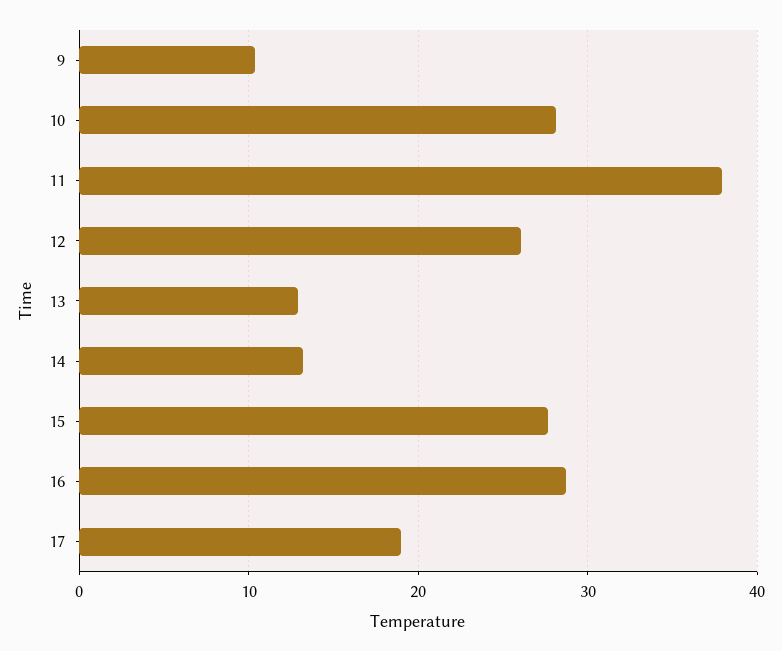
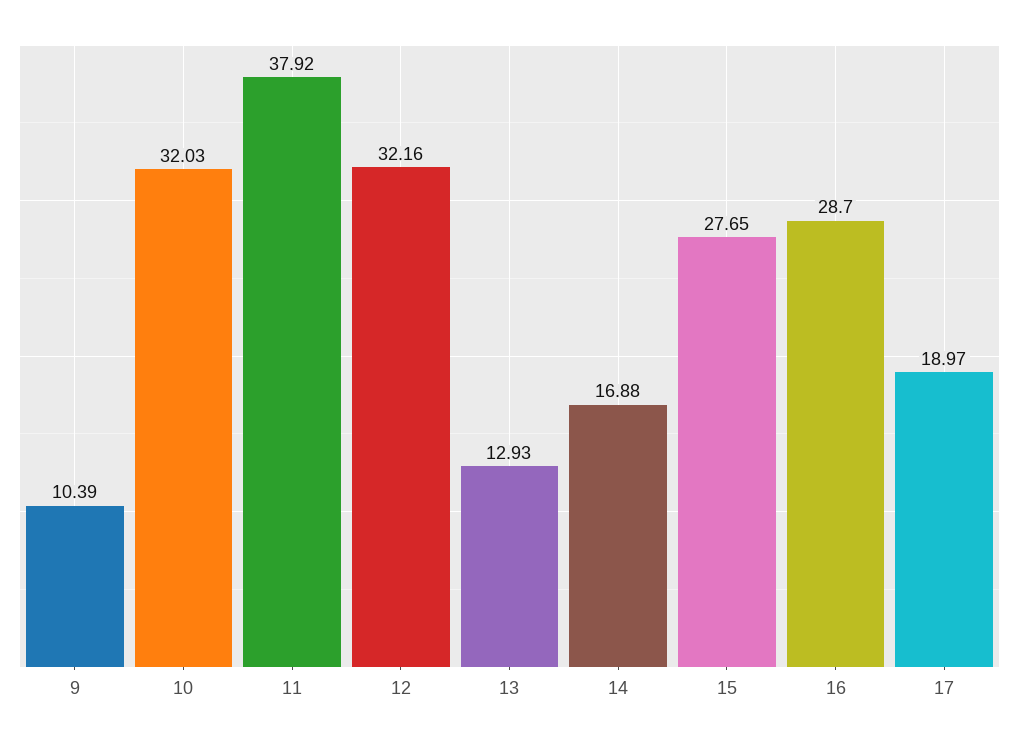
10: 28 -> 32.03
12: 26 -> 32.16
14: 13 -> 16.88

